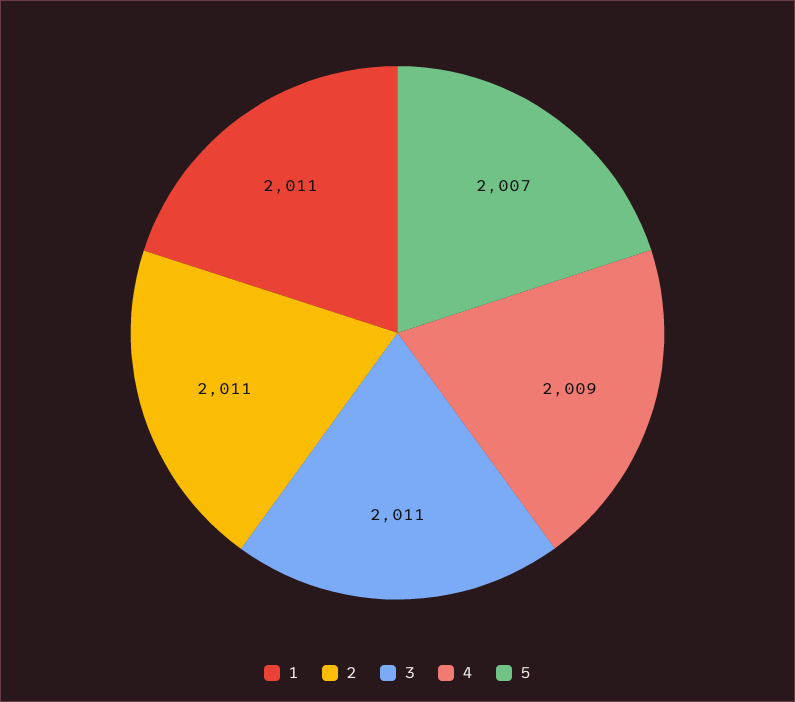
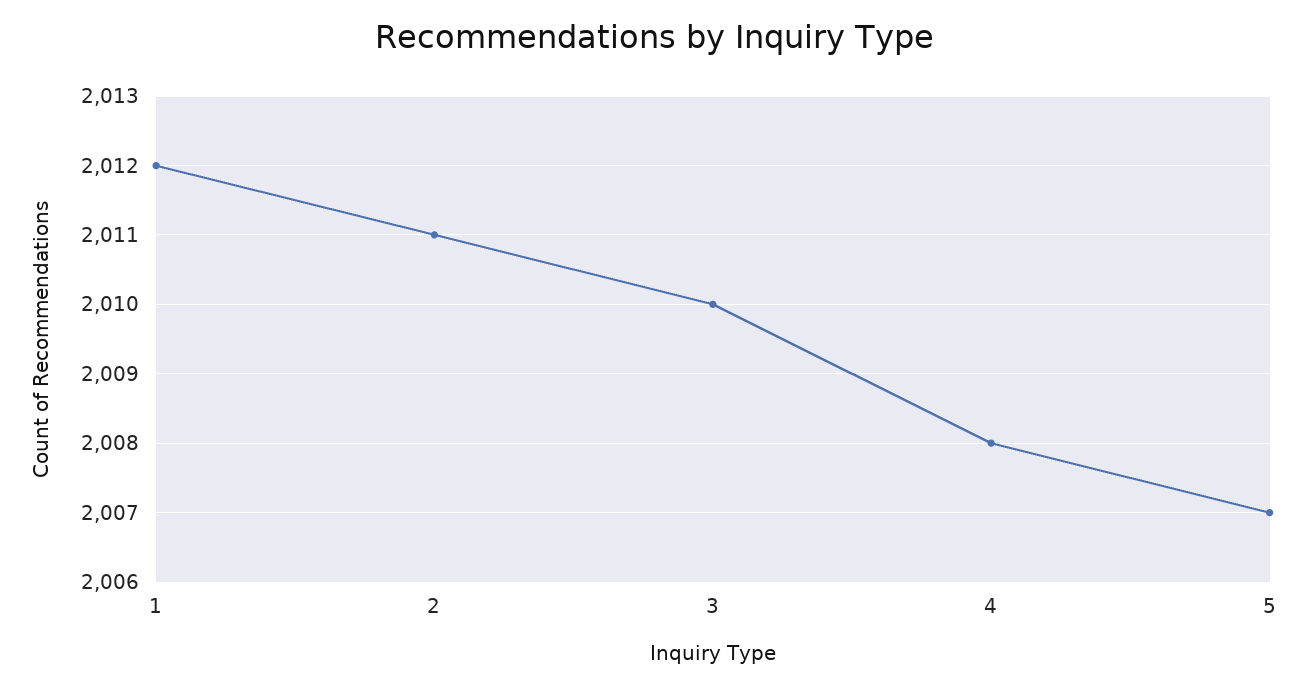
1: 2011 -> 2012
3: 2011 -> 2010
4: 2009 -> 2008

